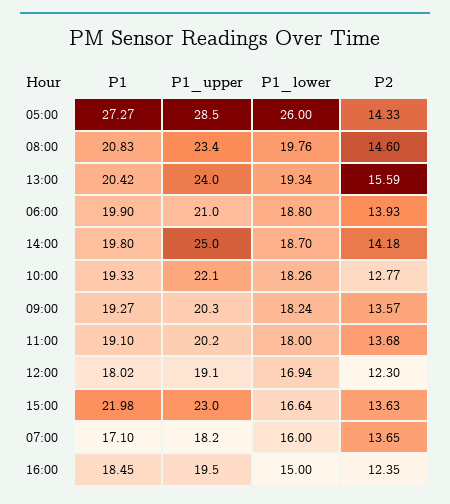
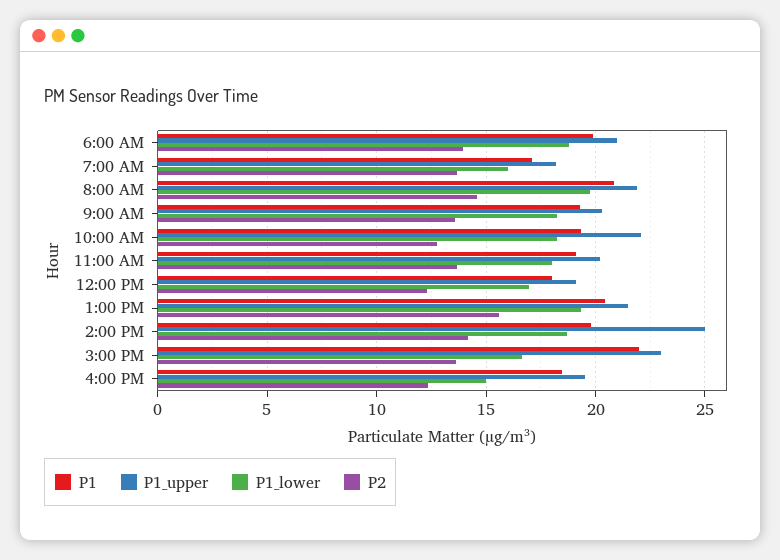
P1, 05:00: 27.27 -> none
P1_upper, 05:00: 28.5 -> none
P1_lower, 05:00: 26 -> none
P2, 05:00: 14.33 -> none
P1_upper, 08:00: 23.4 -> 22
P1_upper, 13:00: 24 -> 21.5

